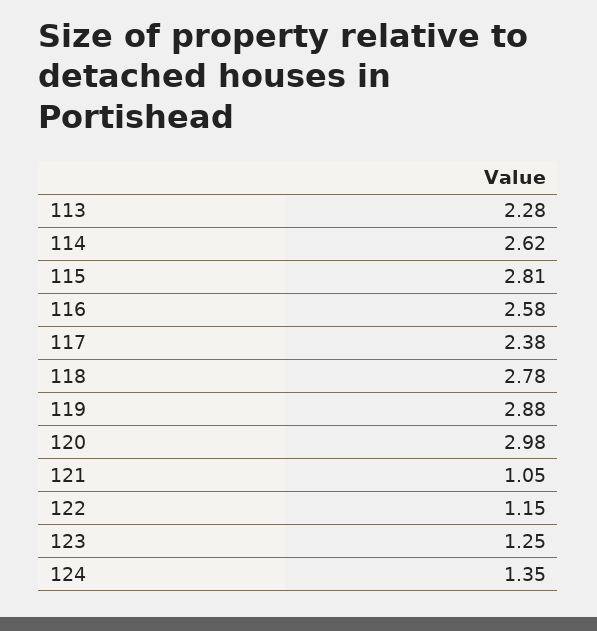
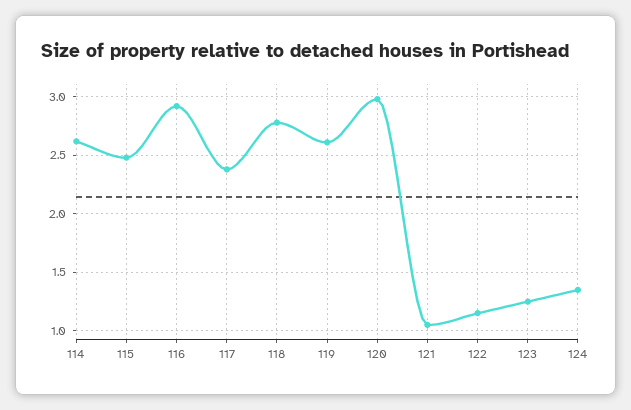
113: 2.28 -> none
115: 2.81 -> 2.5
116: 2.58 -> 2.9
119: 2.88 -> 2.6

